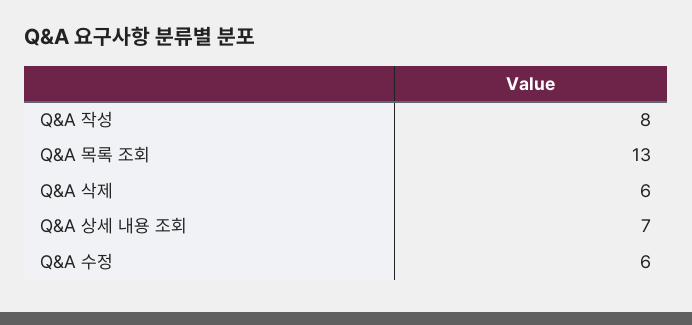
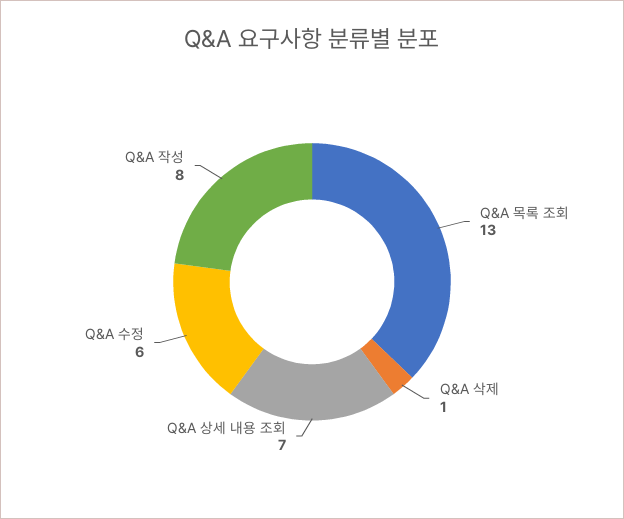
Q&A 삭제: 6 -> 1

